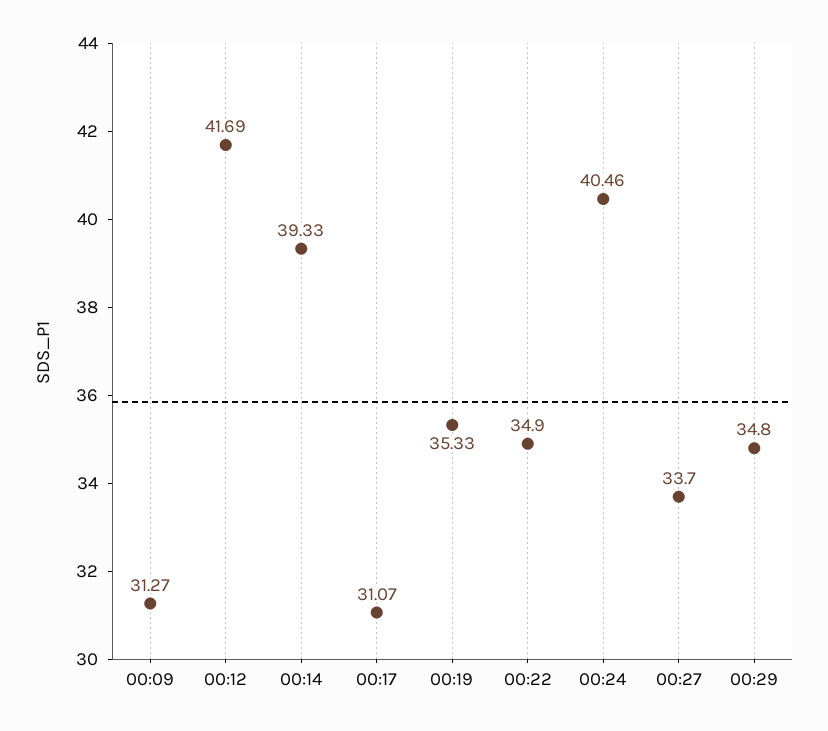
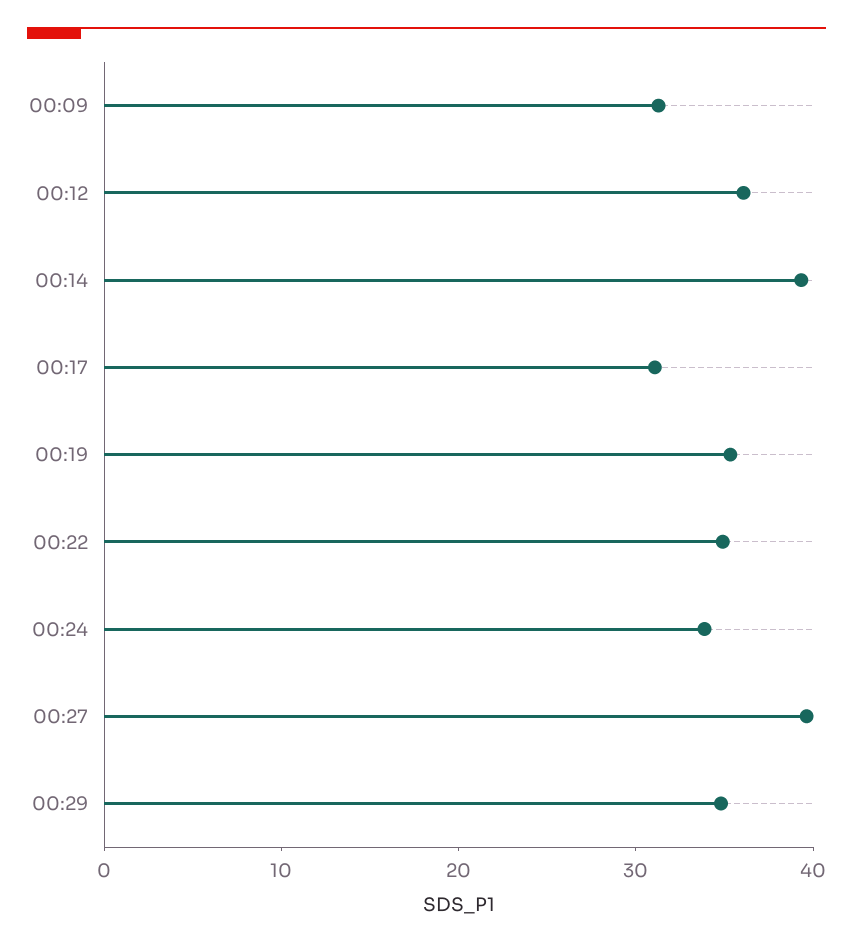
00:12: 41.69 -> 36
00:24: 40.46 -> 34
00:27: 33.7 -> 40

